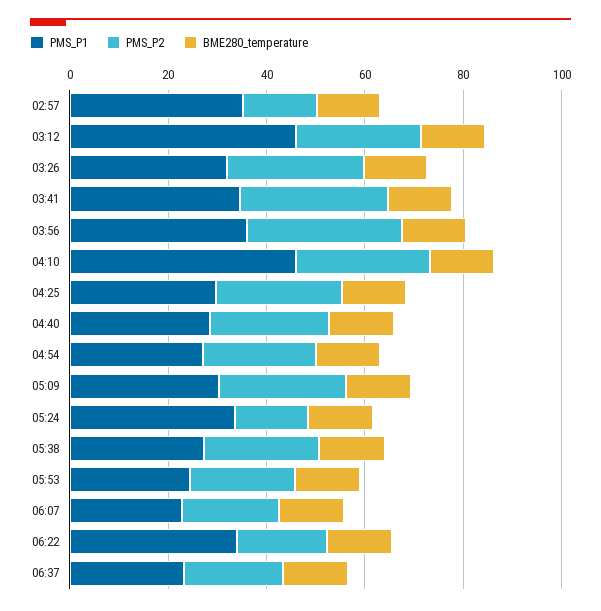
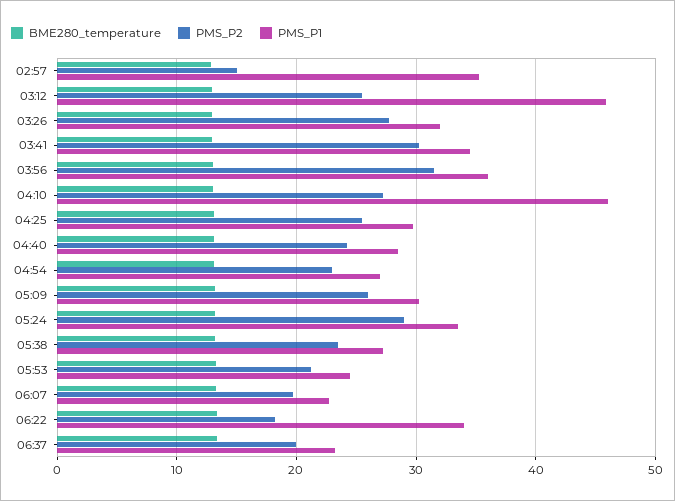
PMS_P2, 05:24: 15 -> 29

